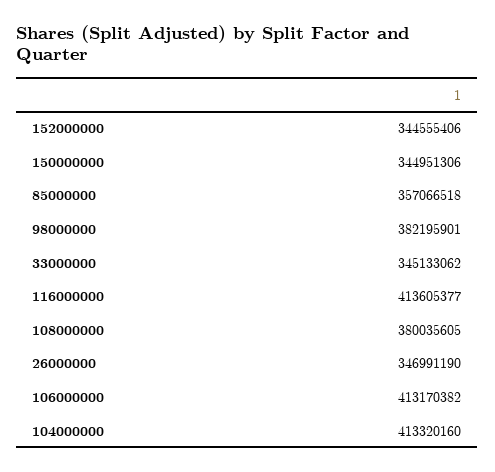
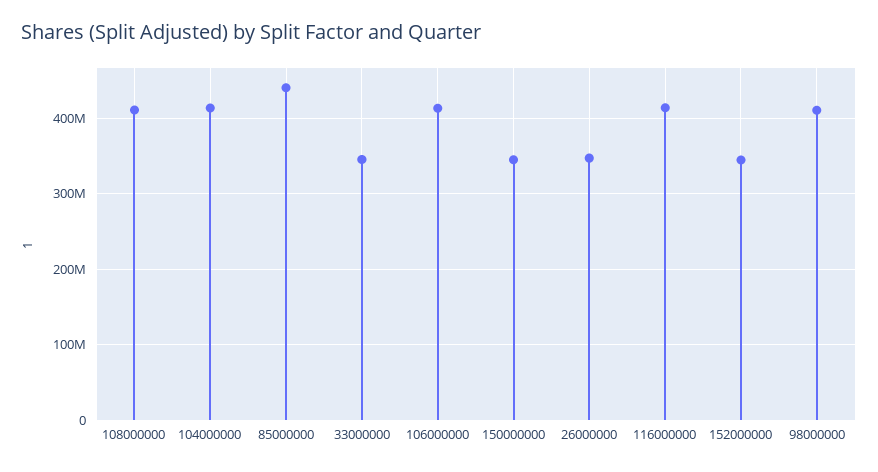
85000000: 357066518 -> 440000000
98000000: 382195901 -> 410000000
108000000: 380035605 -> 410000000

